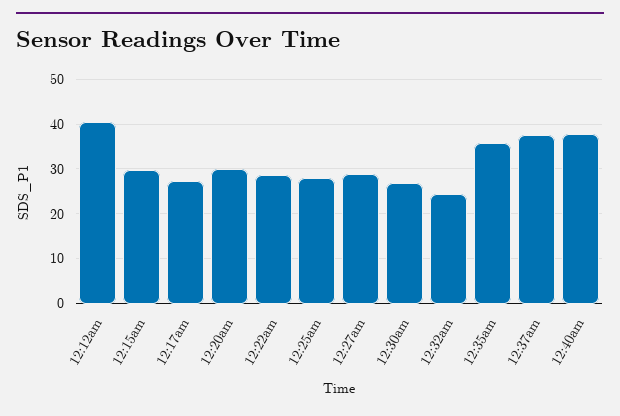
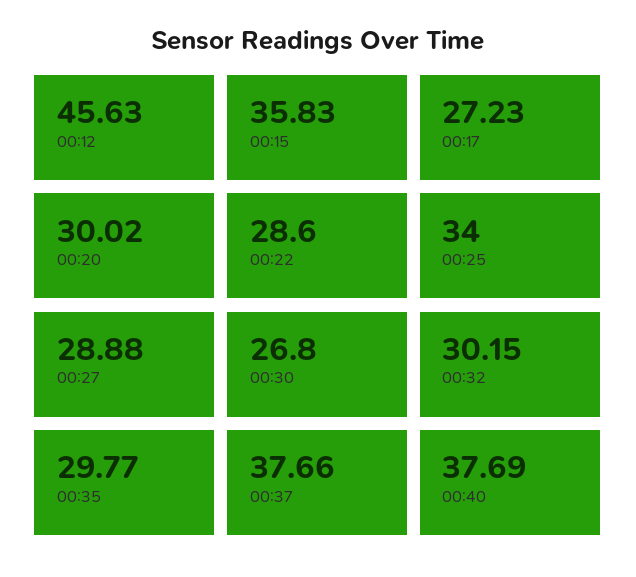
12:12am: 40 -> 45.63
12:15am: 30 -> 35.83
12:25am: 28 -> 34
12:32am: 24 -> 30.15
12:35am: 36 -> 29.77

